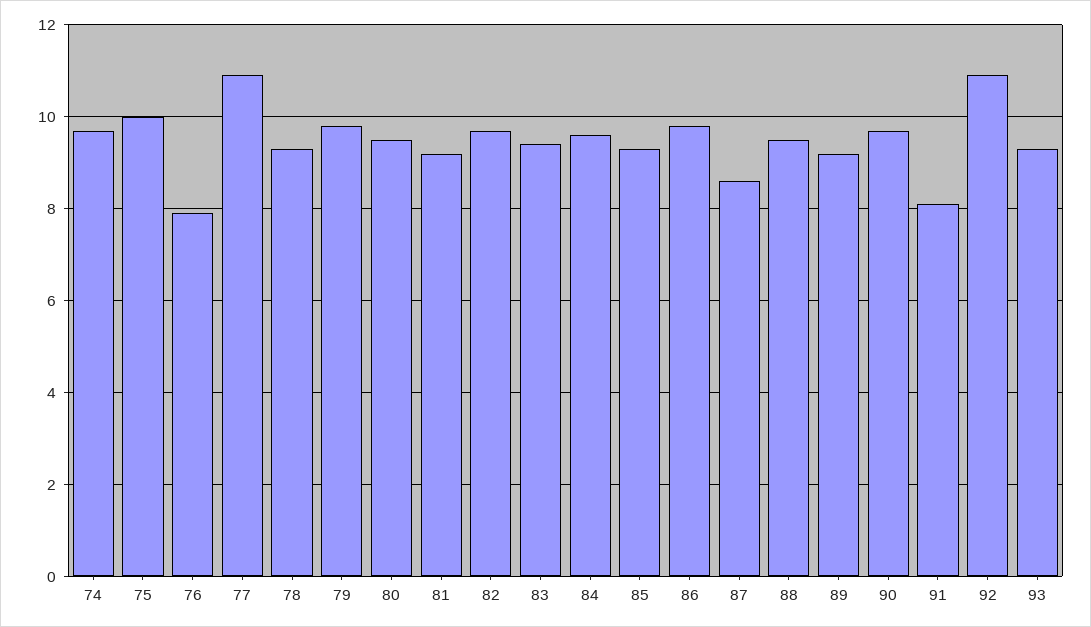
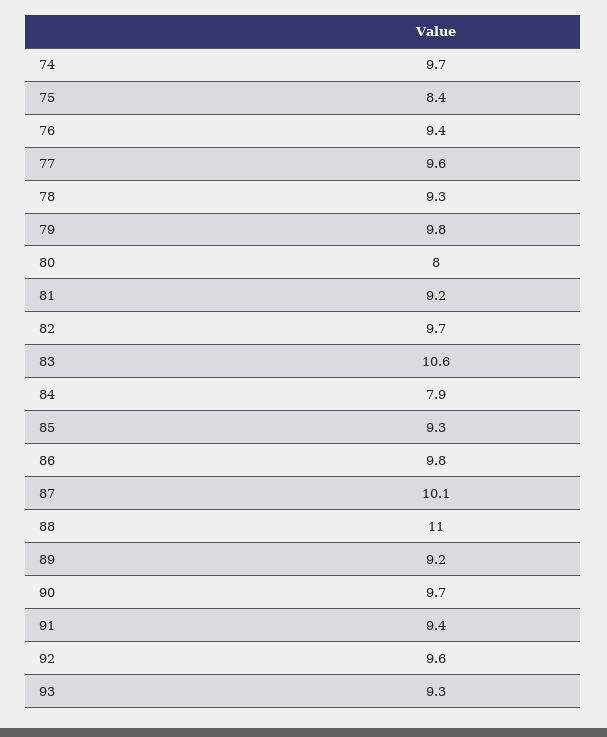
75: 10 -> 8.4
76: 8 -> 9.4
77: 11 -> 9.6
80: 9.5 -> 8
83: 9.5 -> 10.6
84: 9.5 -> 7.9
87: 8.5 -> 10.1
88: 9.5 -> 11
91: 8 -> 9.4
92: 11 -> 9.6

